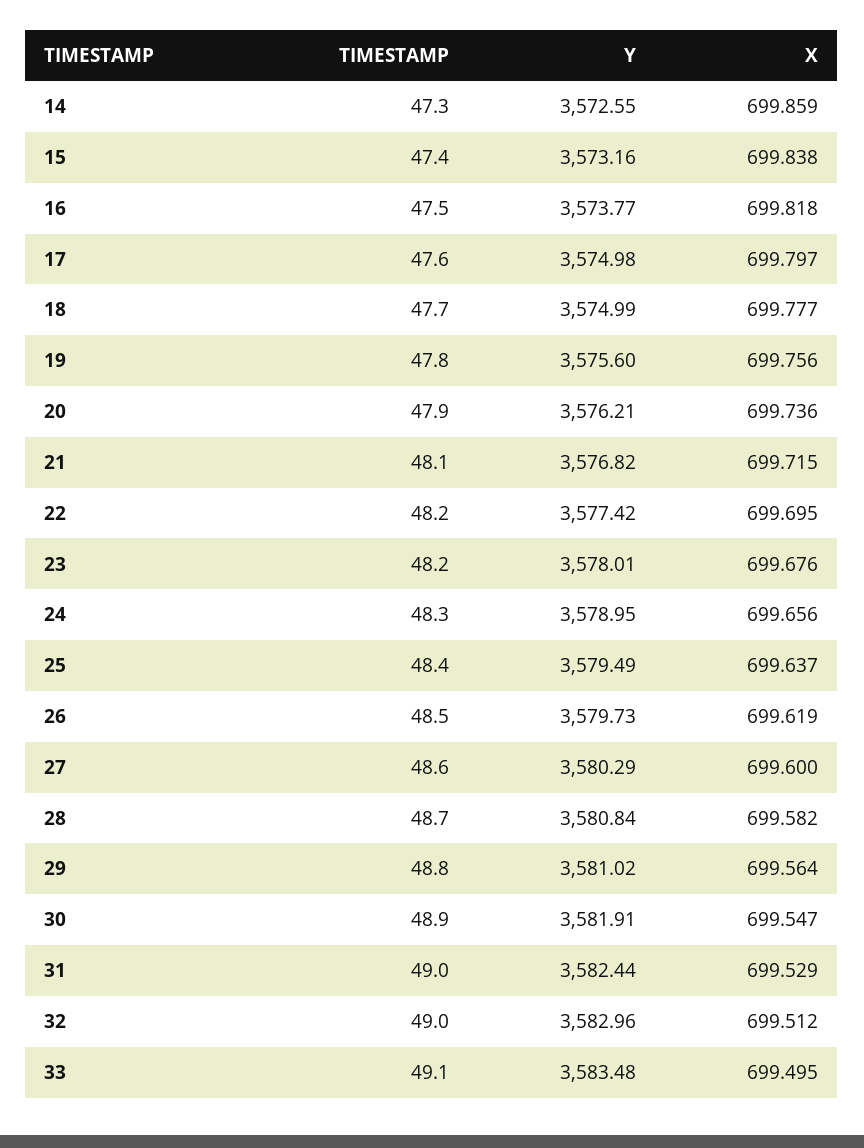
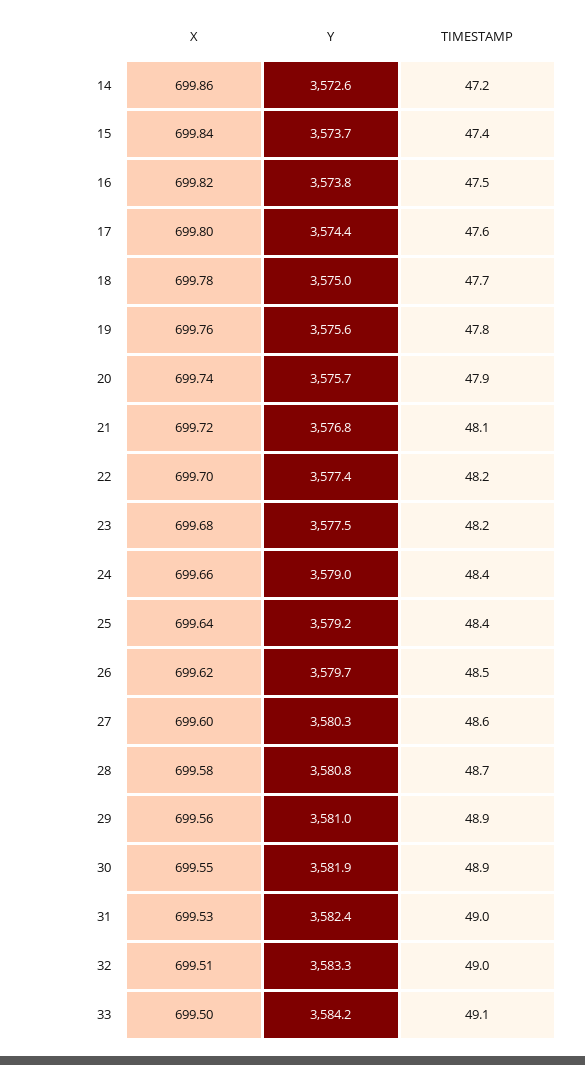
TIMESTAMP, 14: 47.3 -> 47.2
Y, 15: 3573.16 -> 3573.7
Y, 17: 3574.98 -> 3574.4
Y, 20: 3576.21 -> 3575.7
Y, 23: 3578.01 -> 3577.5
TIMESTAMP, 24: 48.3 -> 48.4
Y, 25: 3579.49 -> 3579.2
TIMESTAMP, 29: 48.8 -> 48.9
Y, 32: 3582.96 -> 3583.3
Y, 33: 3583.48 -> 3584.2

